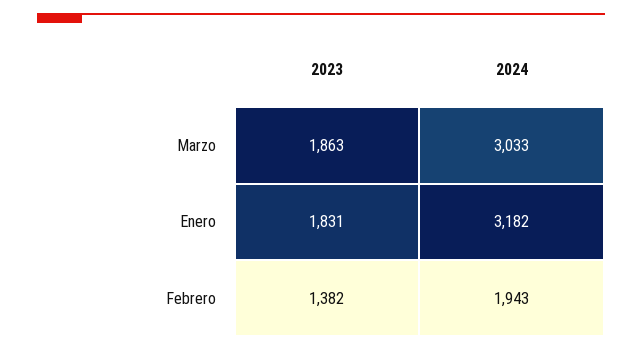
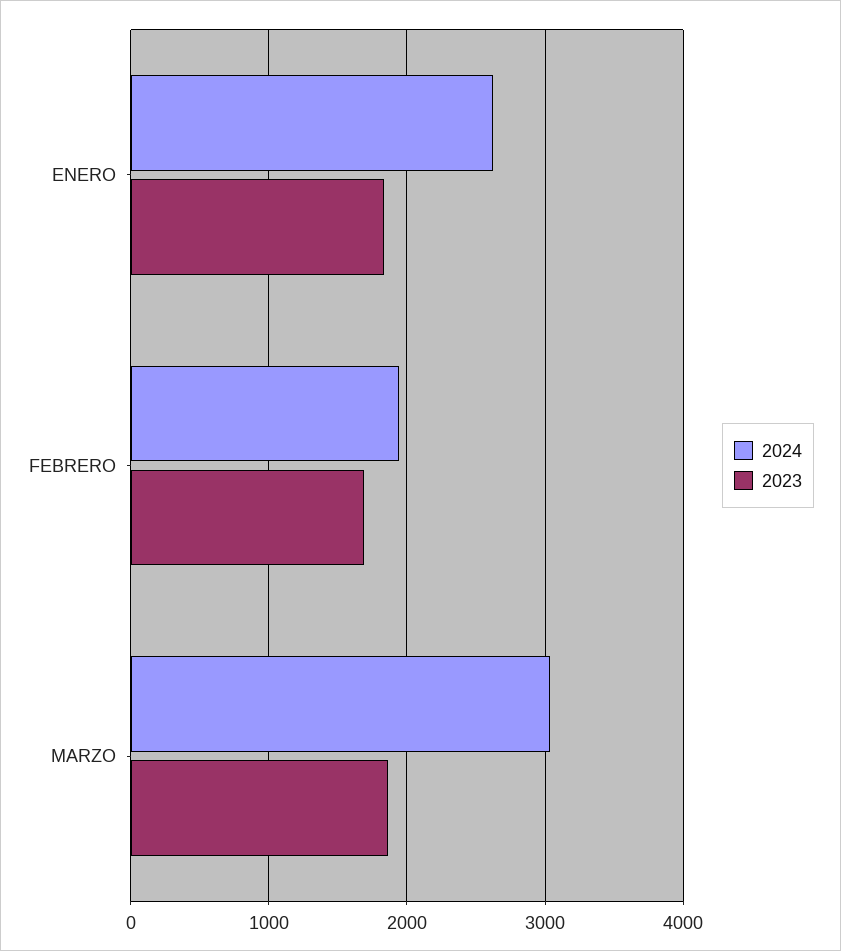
2024, Enero: 3182 -> 2600
2023, Febrero: 1382 -> 1700

